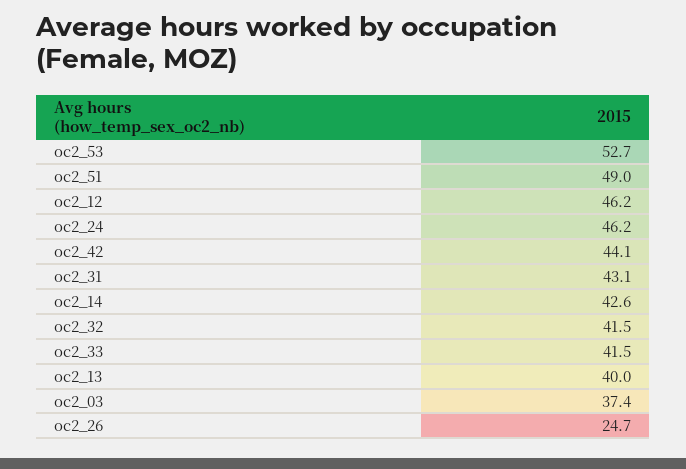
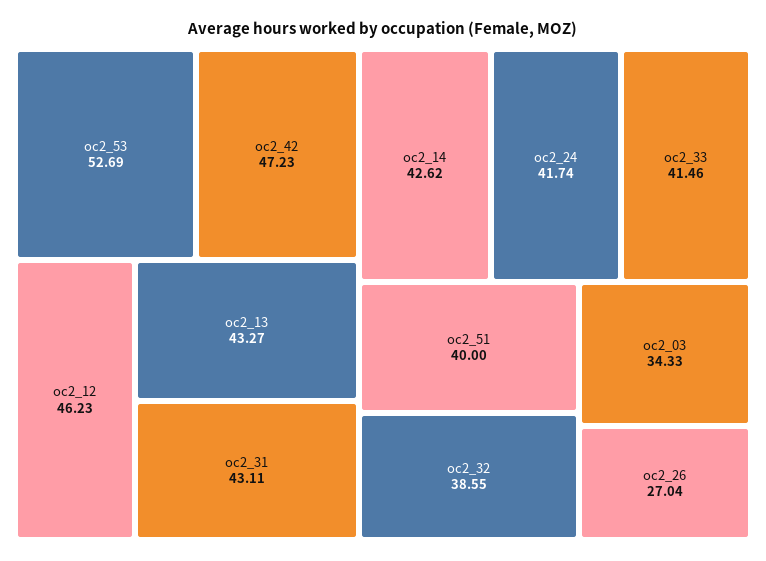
oc2_51: 49 -> 40
oc2_24: 46.2 -> 41.74
oc2_42: 44.1 -> 47.23
oc2_32: 41.5 -> 38.55
oc2_13: 40 -> 43.27
oc2_03: 37.4 -> 34.33
oc2_26: 24.7 -> 27.04

